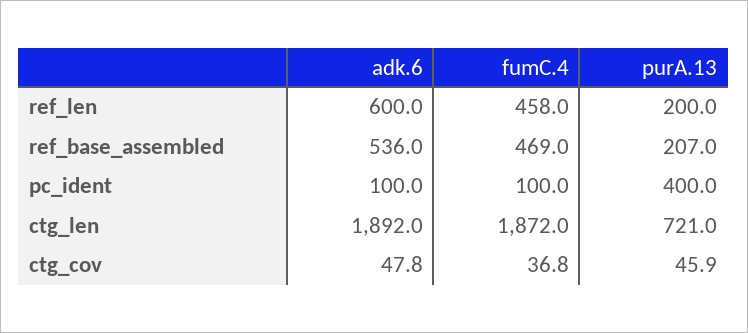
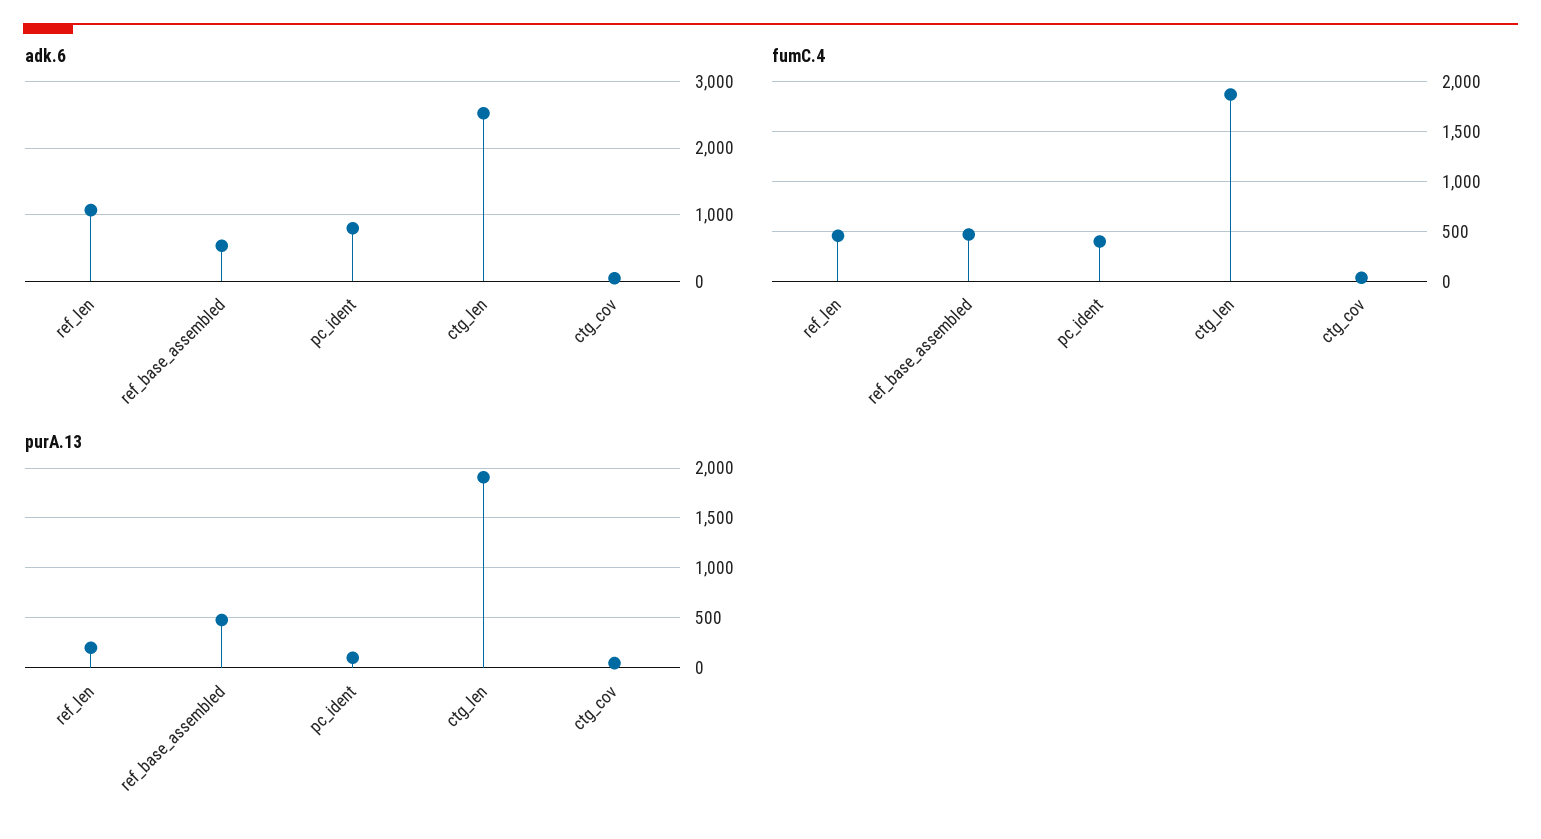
adk.6, ref_len: 600 -> 1100
purA.13, ref_base_assembled: 207 -> 500
adk.6, pc_ident: 100 -> 800
fumC.4, pc_ident: 100 -> 400
purA.13, pc_ident: 400 -> 100
adk.6, ctg_len: 1892 -> 2500
purA.13, ctg_len: 721 -> 1900

